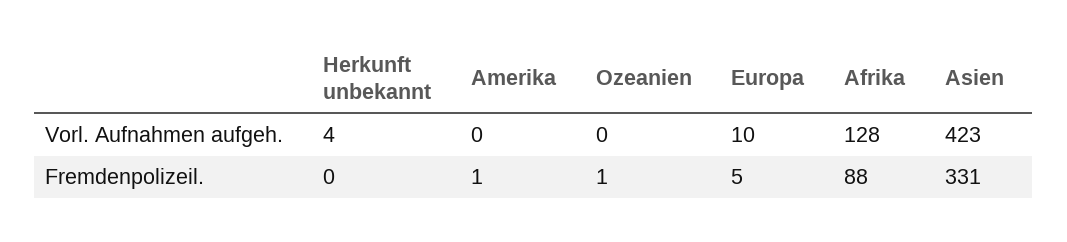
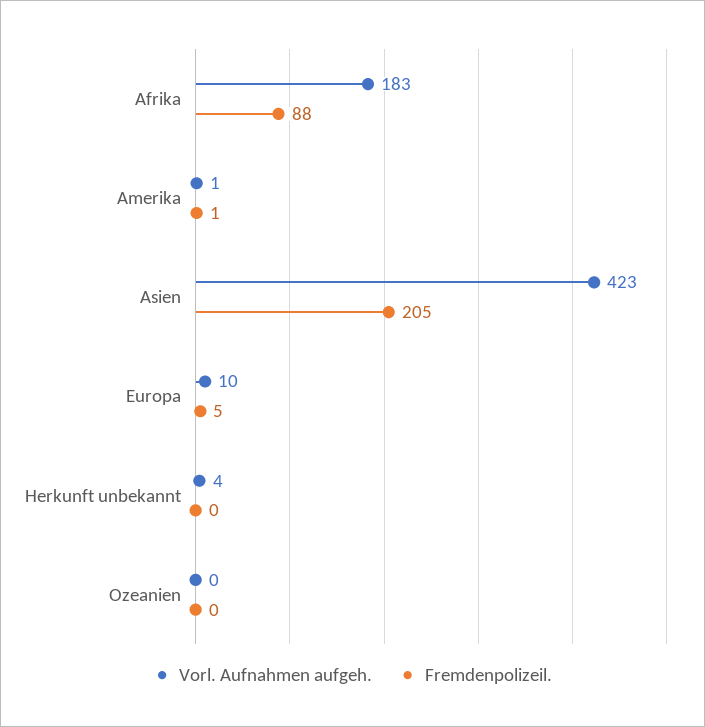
Vorl. Aufnahmen aufgeh., Amerika: 0 -> 1
Vorl. Aufnahmen aufgeh., Afrika: 128 -> 183
Fremdenpolizeil., Ozeanien: 1 -> 0
Fremdenpolizeil., Asien: 331 -> 205

